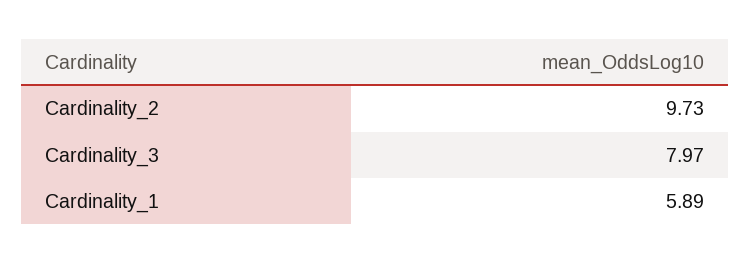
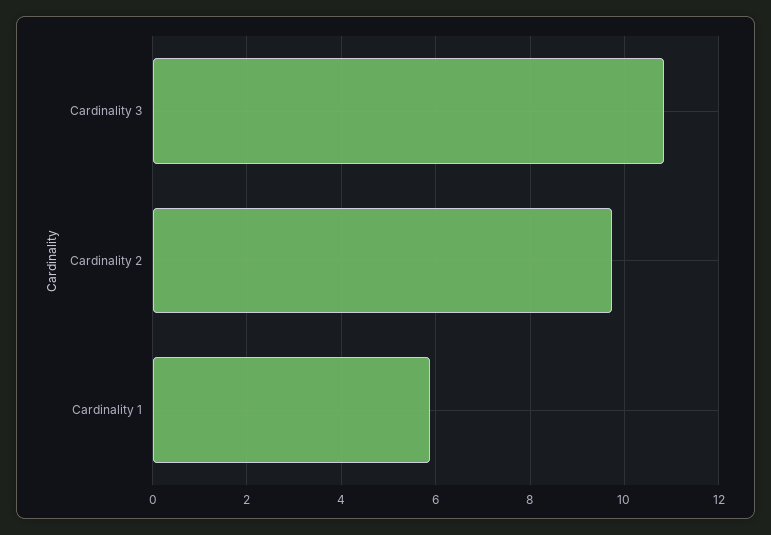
Cardinality_3: 7.97 -> 10.8

